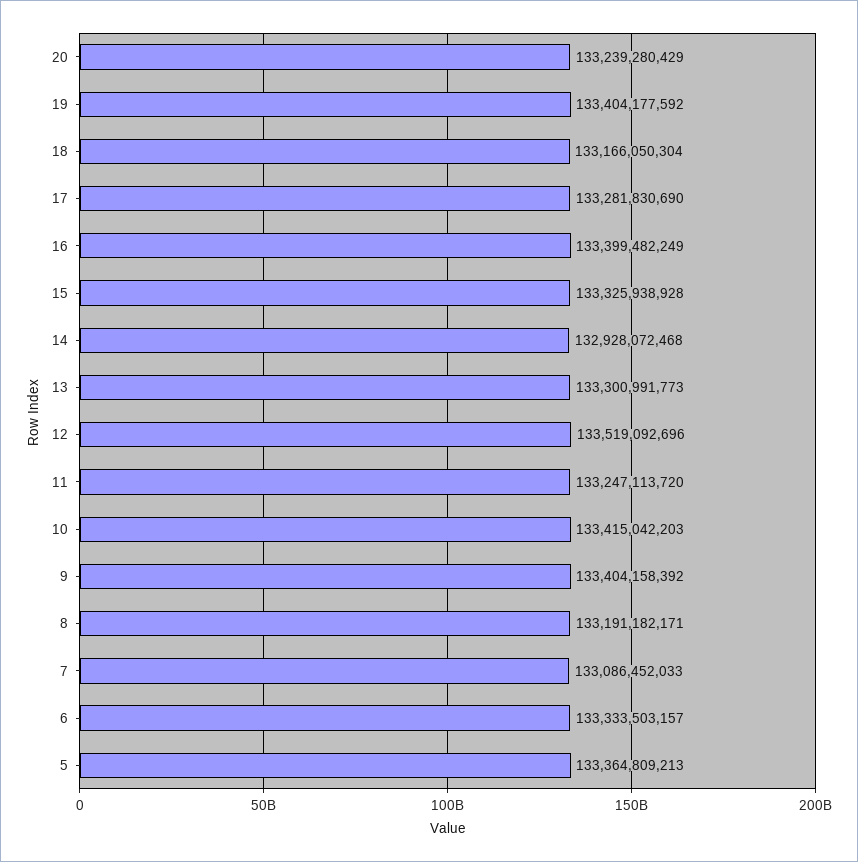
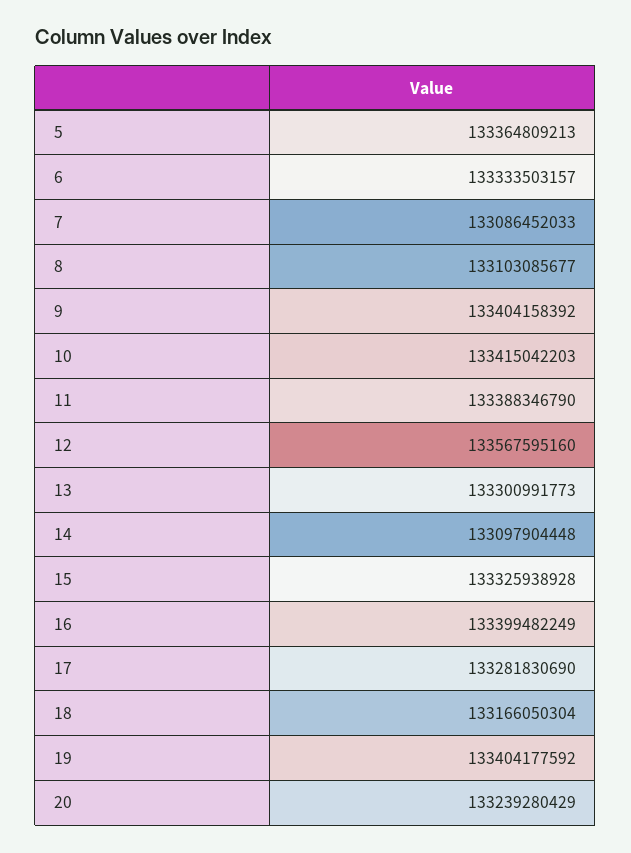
14: 132928072468 -> 133097904448
12: 133519092696 -> 133567595160
11: 133247113720 -> 133388346790
8: 133191182171 -> 133103085677

